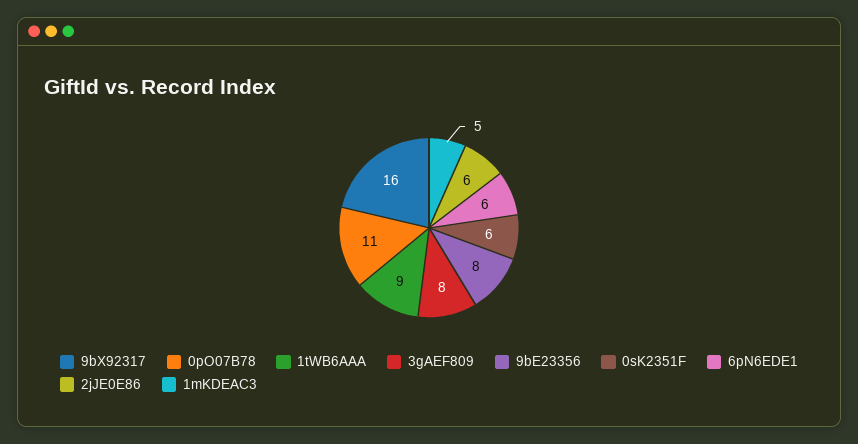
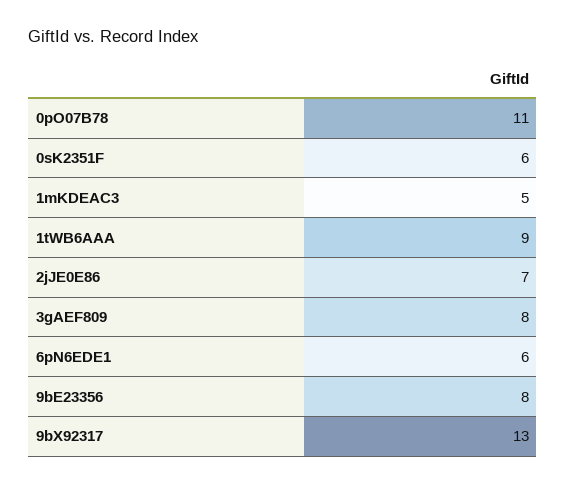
9bX92317: 16 -> 13
2jJE0E86: 6 -> 7

